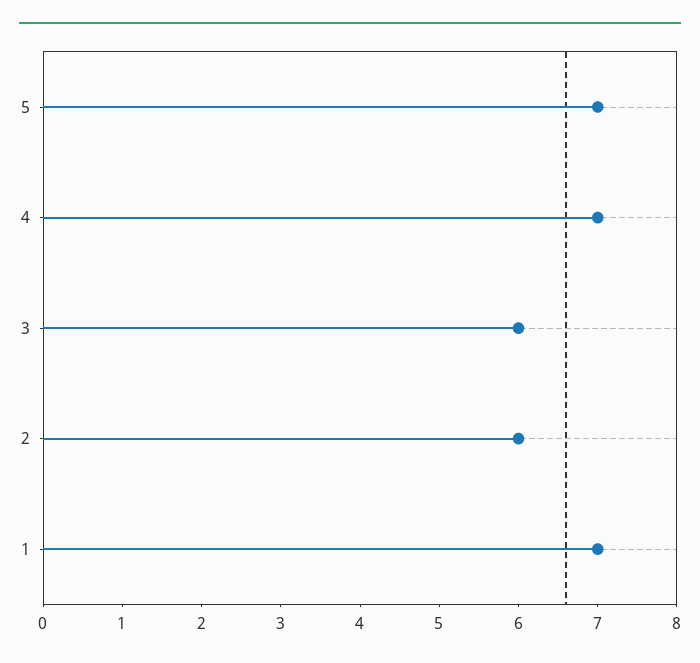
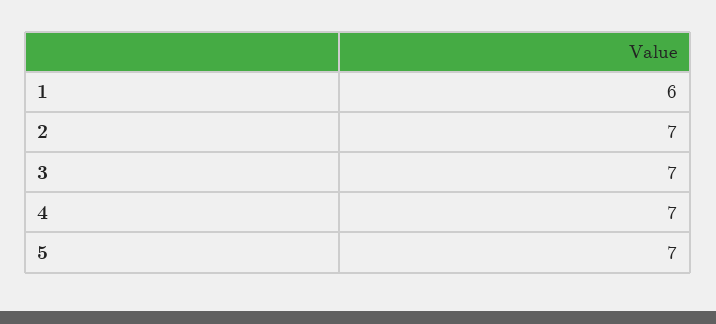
3: 6 -> 7
2: 6 -> 7
1: 7 -> 6

